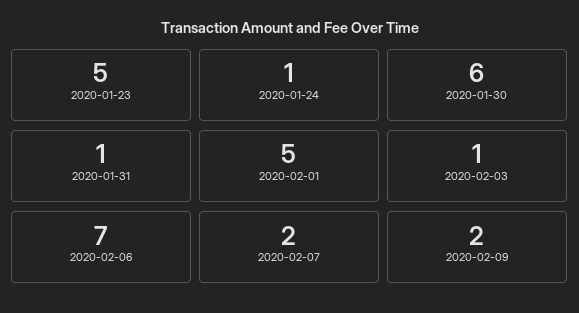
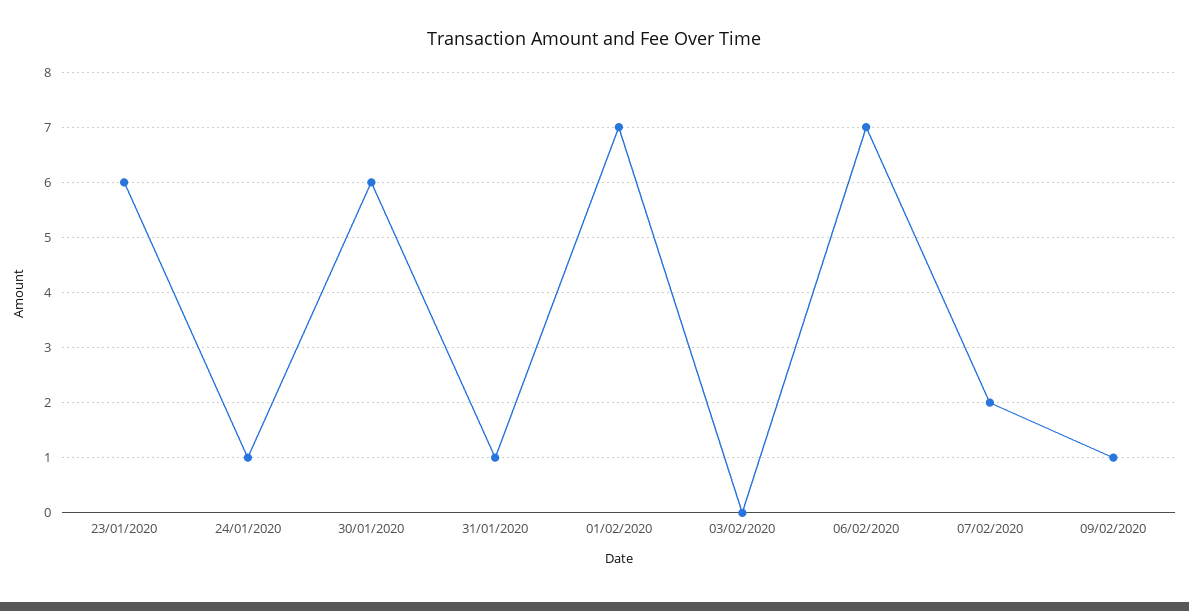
2020-01-23: 5 -> 6
2020-02-01: 5 -> 7
2020-02-03: 1 -> 0
2020-02-09: 2 -> 1

